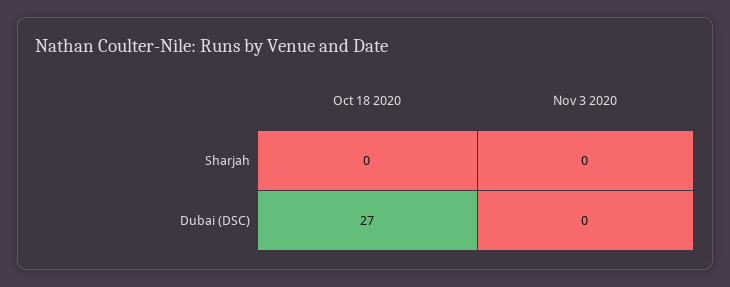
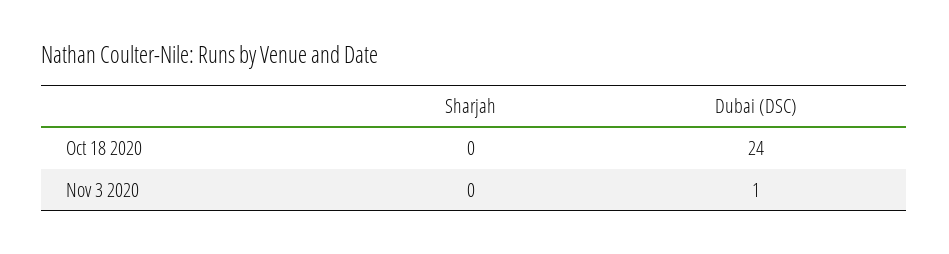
Oct 18 2020, Dubai (DSC): 27 -> 24
Nov 3 2020, Dubai (DSC): 0 -> 1

